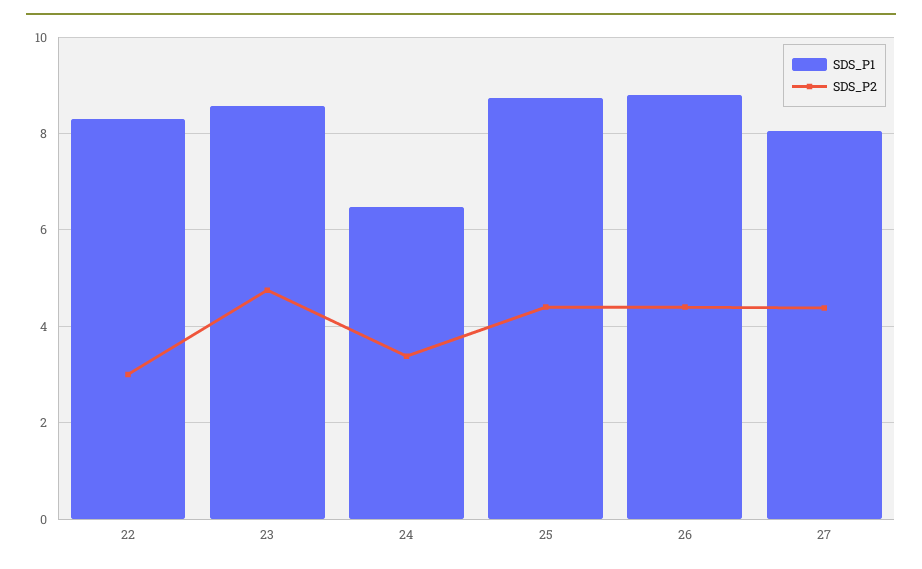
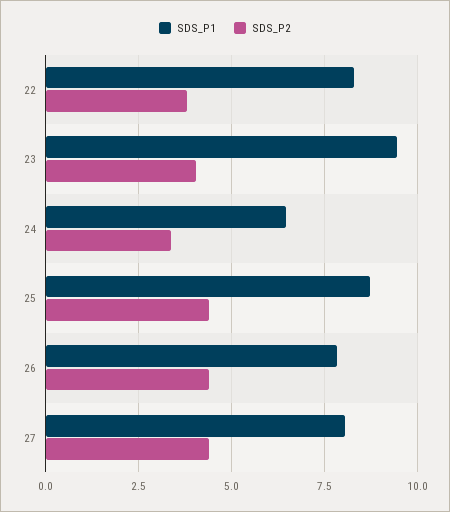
SDS_P2, 22: 3 -> 3.75
SDS_P1, 23: 8.6 -> 9.5
SDS_P2, 23: 4.8 -> 4
SDS_P1, 26: 8.8 -> 7.75

